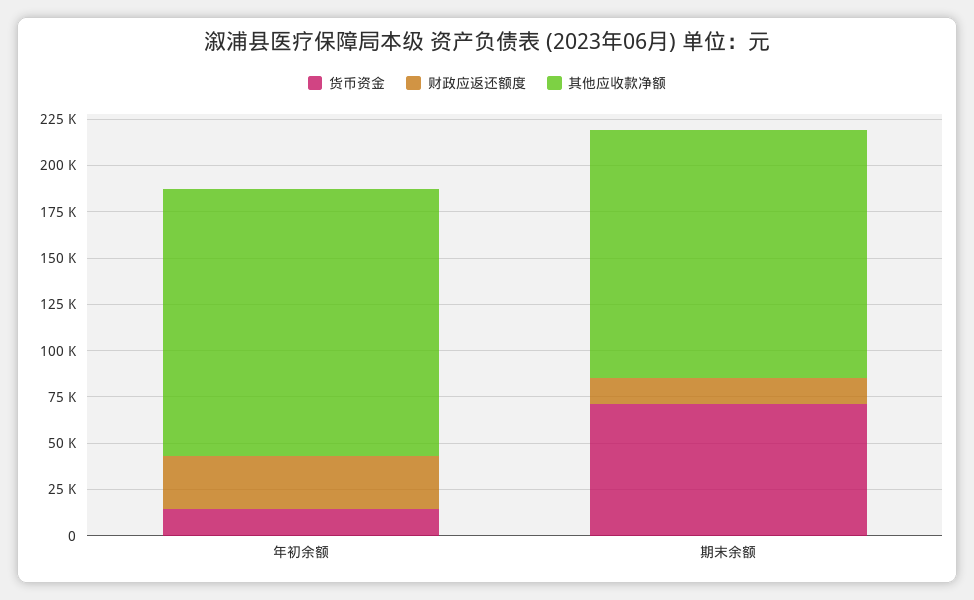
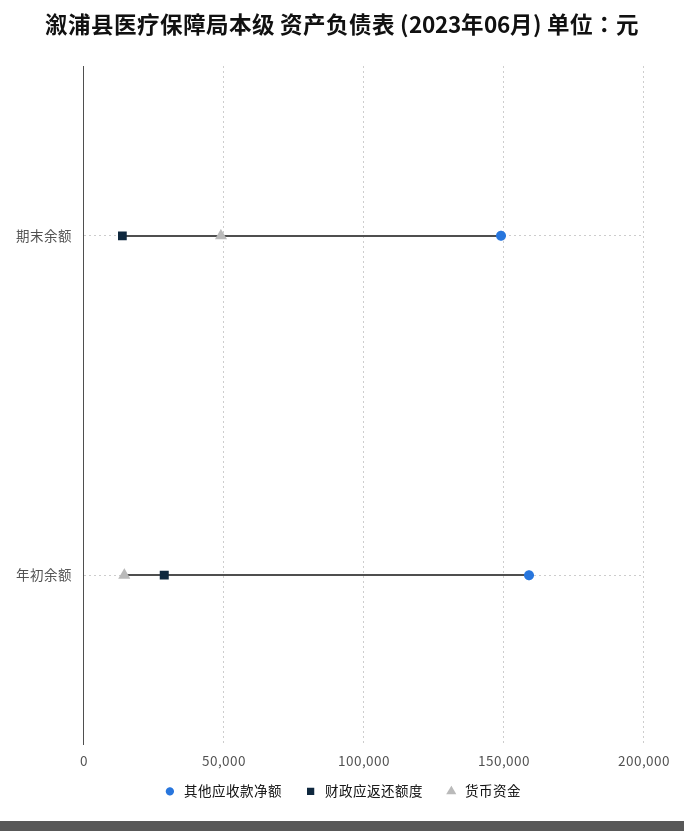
其他应收款净额, 年初余额: 145000 -> 160000
货币资金, 期末余额: 70000 -> 50000
其他应收款净额, 期末余额: 135000 -> 150000

